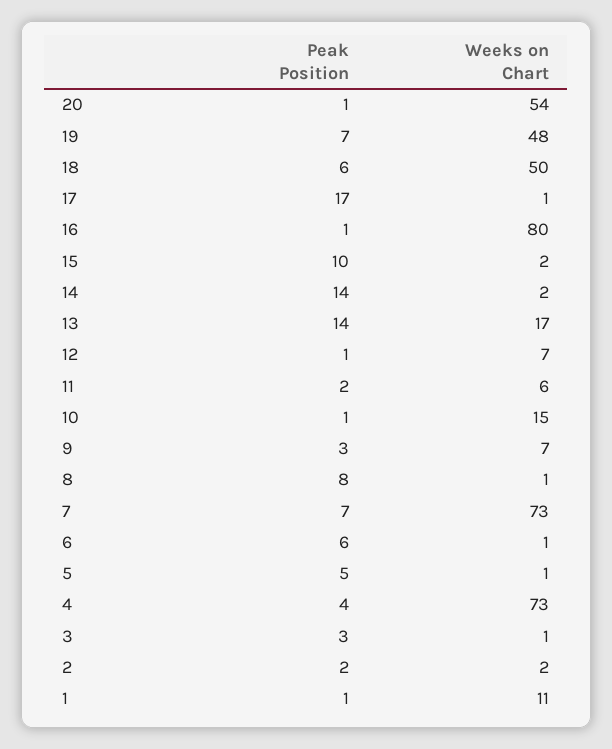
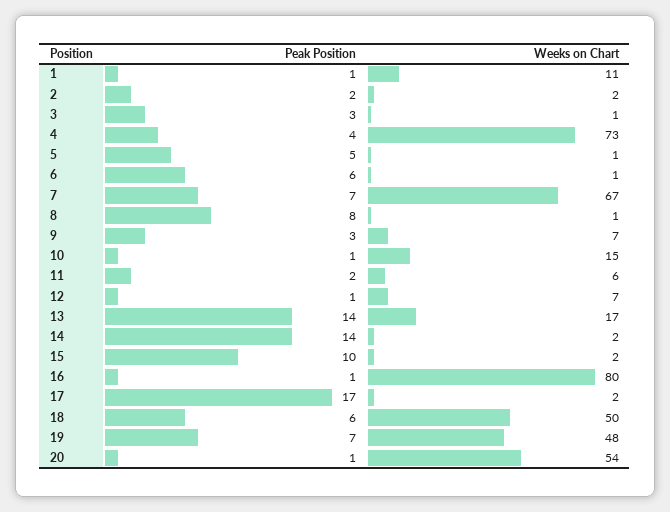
Weeks on Chart, 17: 1 -> 2
Weeks on Chart, 7: 73 -> 67

